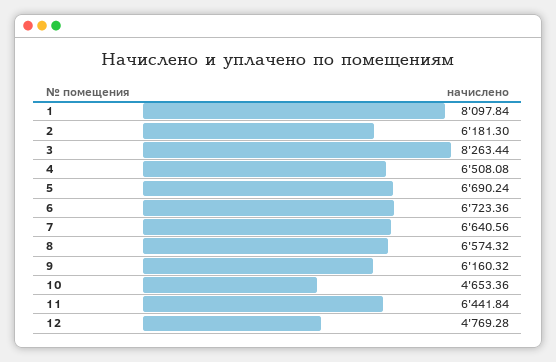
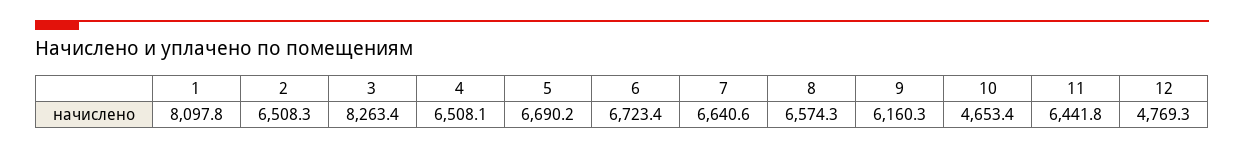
2: 6181.3 -> 6508.3

